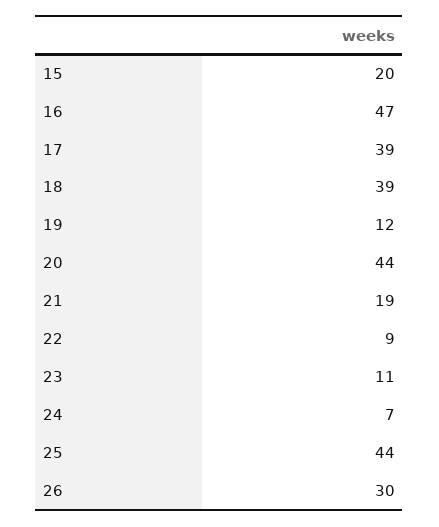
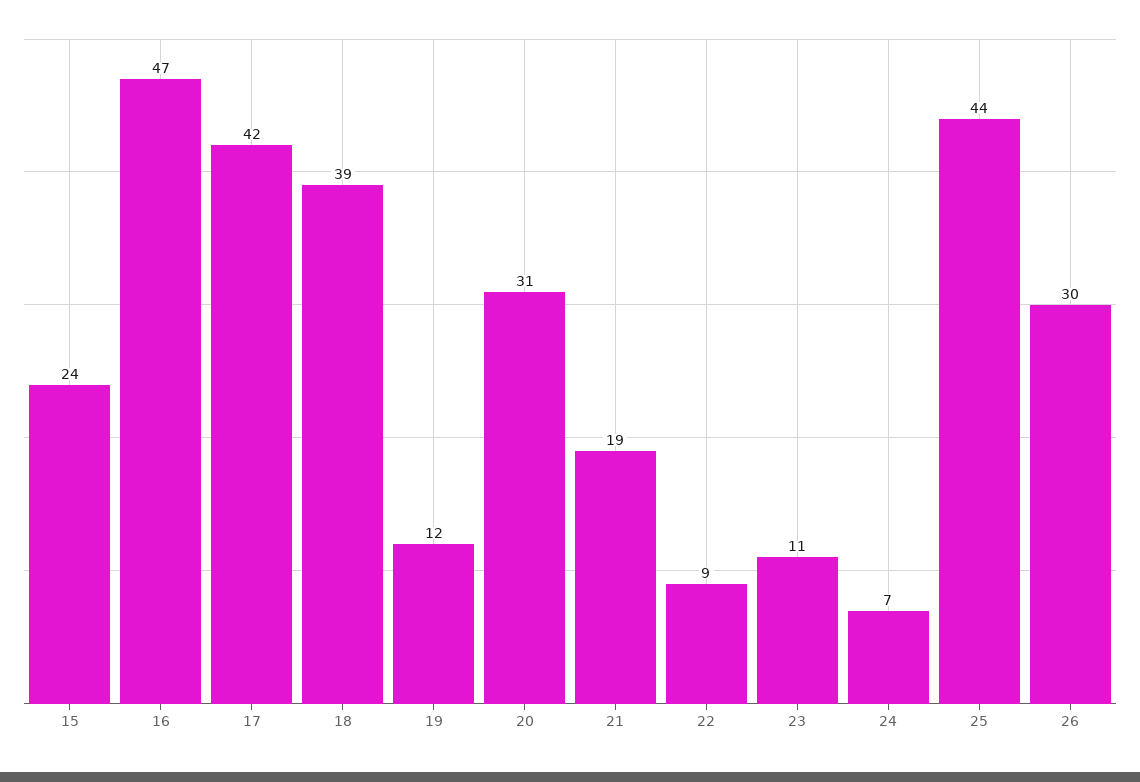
15: 20 -> 24
17: 39 -> 42
20: 44 -> 31

